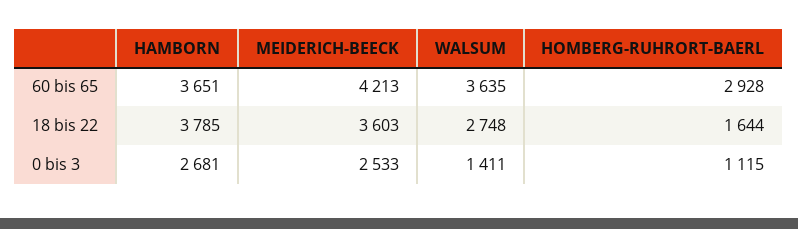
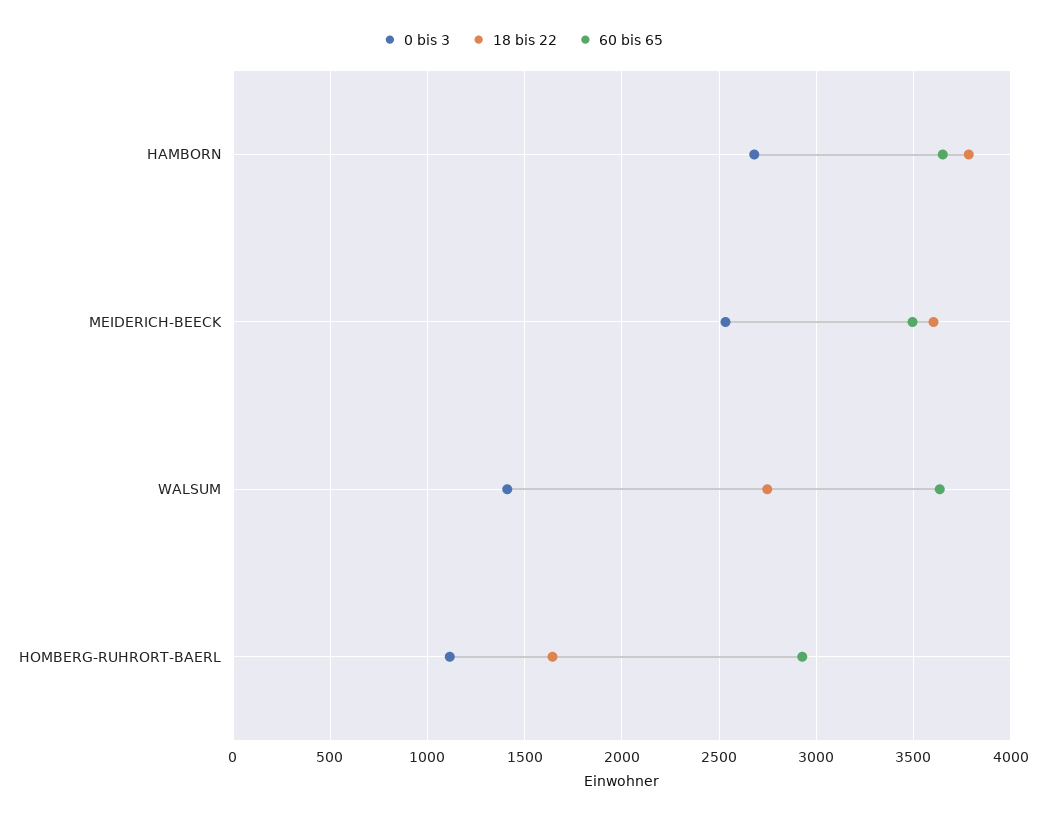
60 bis 65, MEIDERICH-BEECK: 4213 -> 3500

